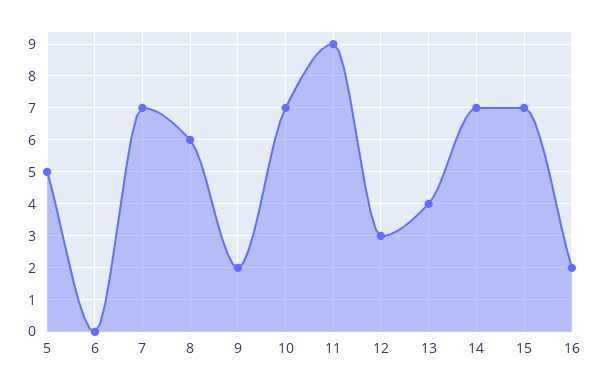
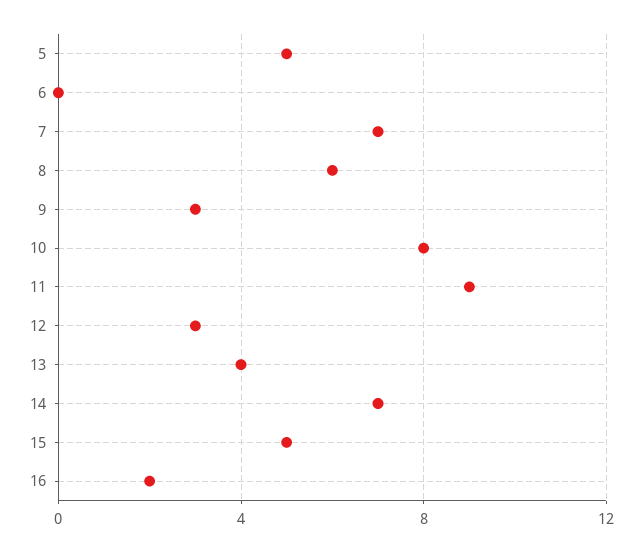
9: 2 -> 3
10: 7 -> 8
15: 7 -> 5

